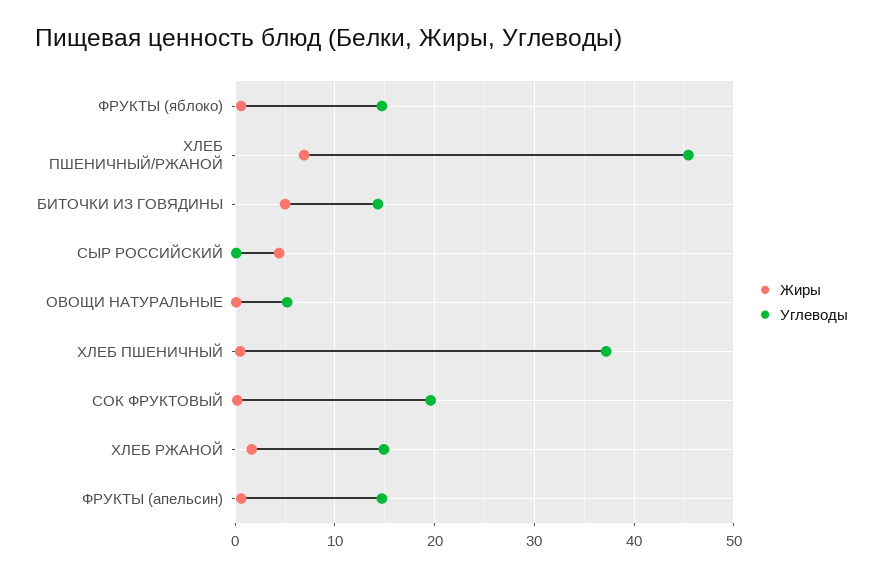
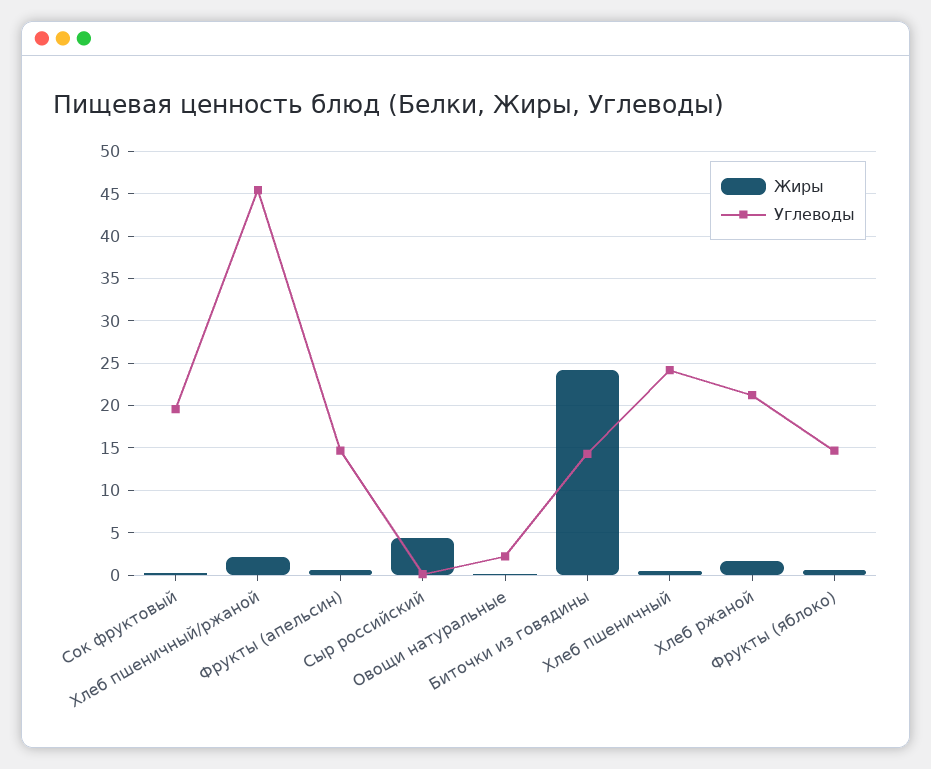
Жиры, ХЛЕБ ПШЕНИЧНЫЙ/РЖАНОЙ: 7 -> 2
Жиры, БИТОЧКИ ИЗ ГОВЯДИНЫ: 5 -> 24
Углеводы, ОВОЩИ НАТУРАЛЬНЫЕ: 5 -> 2
Углеводы, ХЛЕБ ПШЕНИЧНЫЙ: 37 -> 24
Углеводы, ХЛЕБ РЖАНОЙ: 15 -> 21

